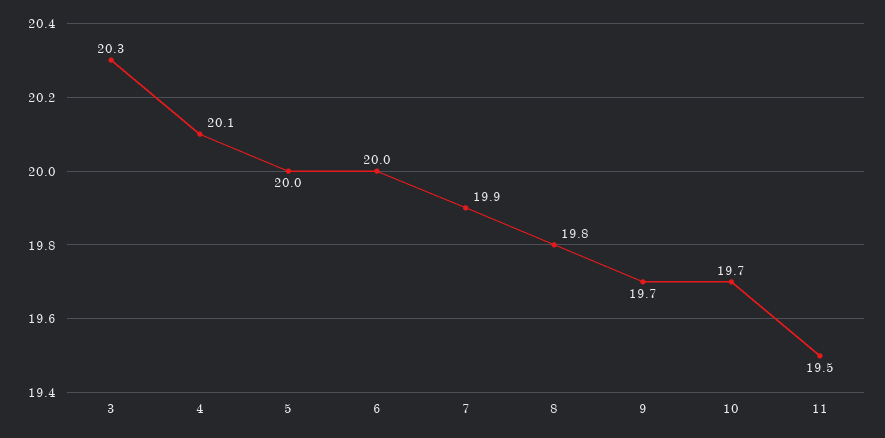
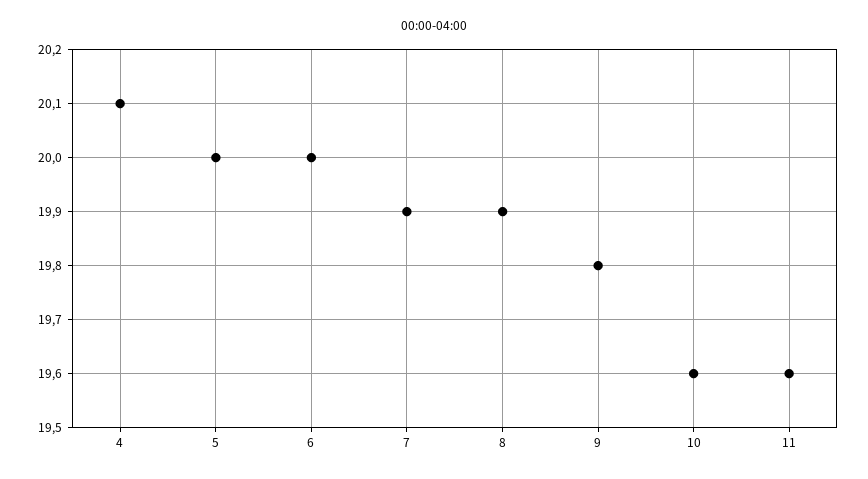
3: 20.3 -> none
8: 19.8 -> 19.9
9: 19.7 -> 19.8
10: 19.7 -> 19.6
11: 19.5 -> 19.6

